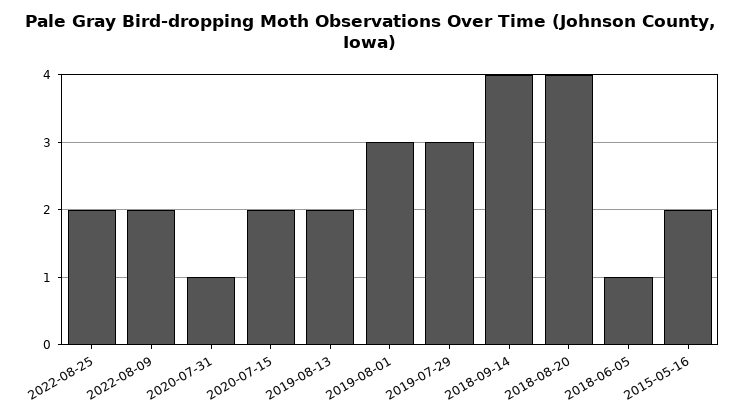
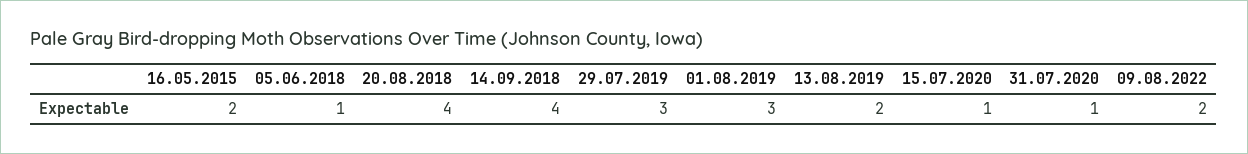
2022-08-25: 2 -> none
2020-07-15: 2 -> 1

